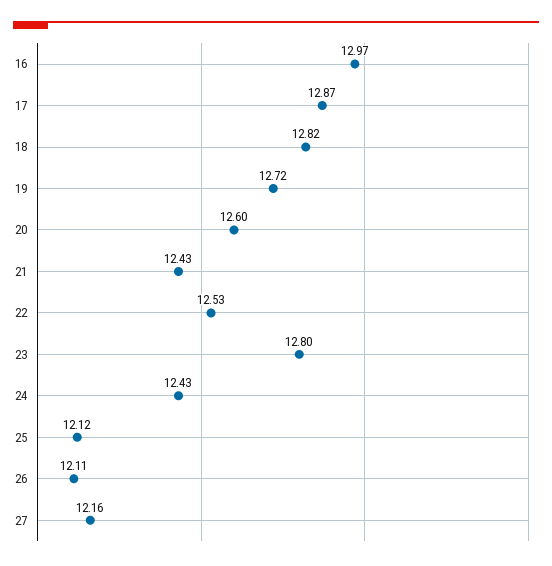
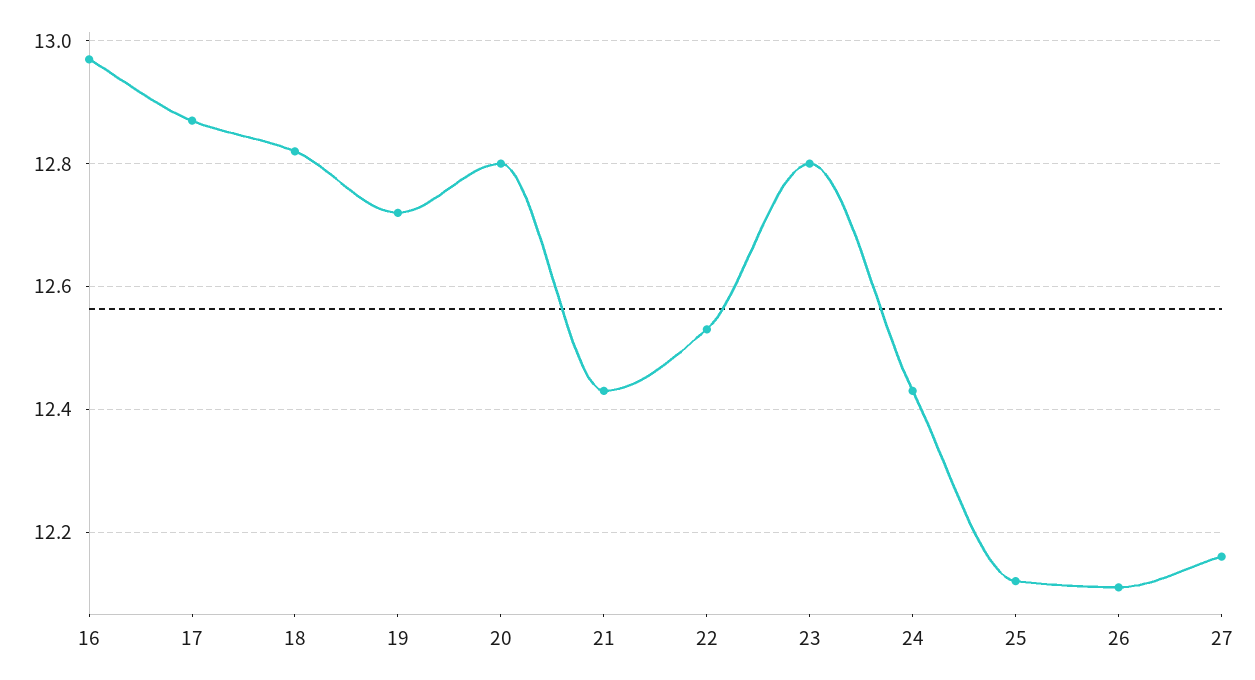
20: 12.6 -> 12.8

